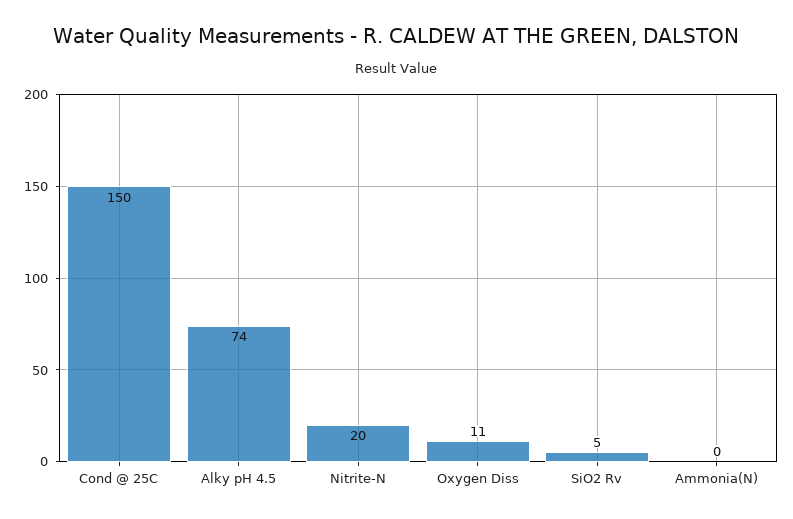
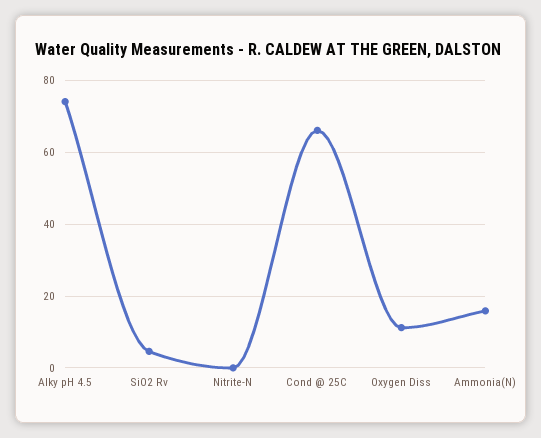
Cond @ 25C: 150 -> 66
Nitrite-N: 20 -> 0
Ammonia(N): 0 -> 16

